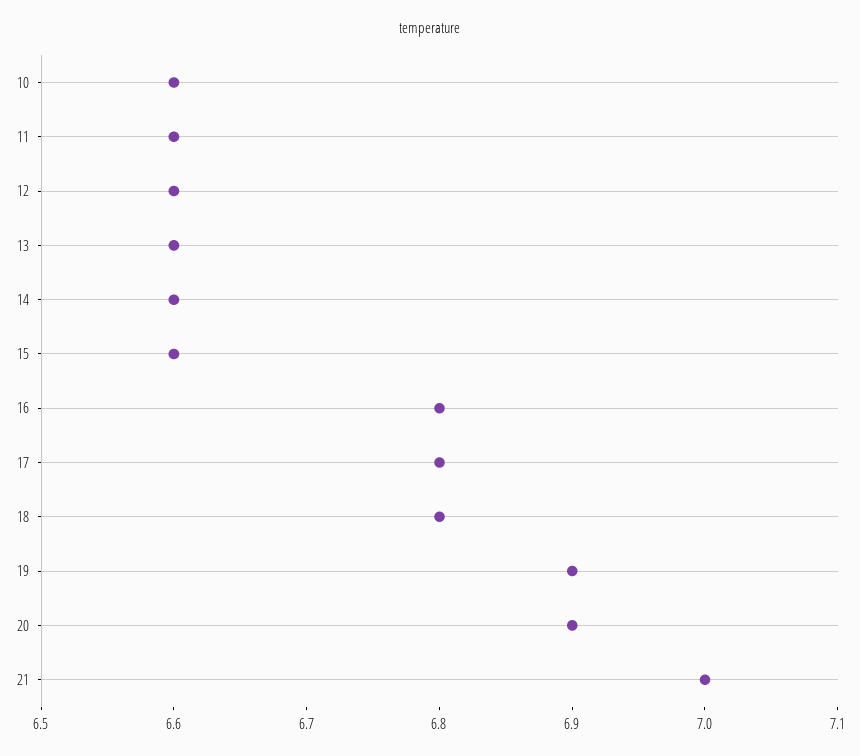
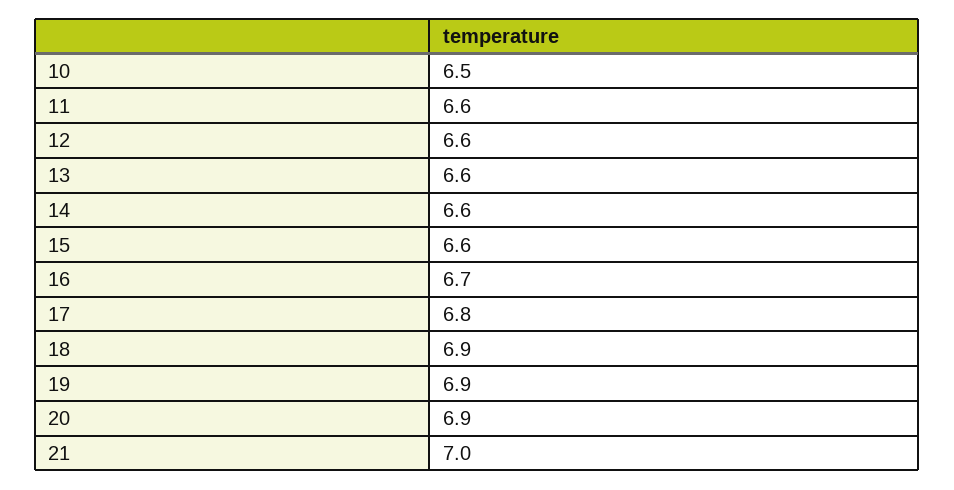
10: 6.6 -> 6.5
16: 6.8 -> 6.7
18: 6.8 -> 6.9

